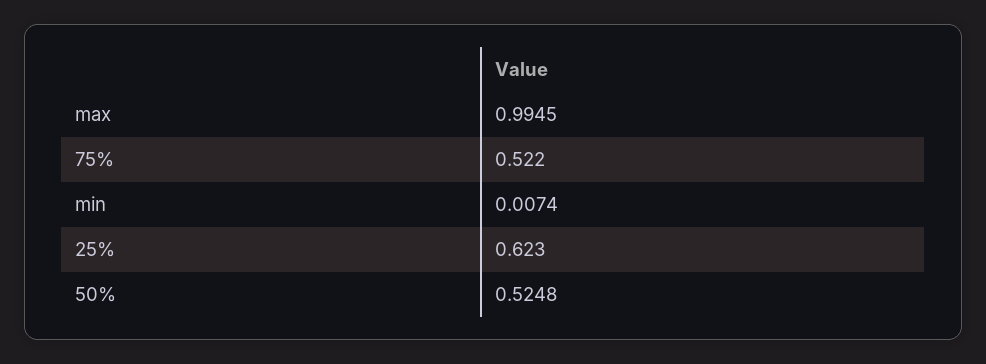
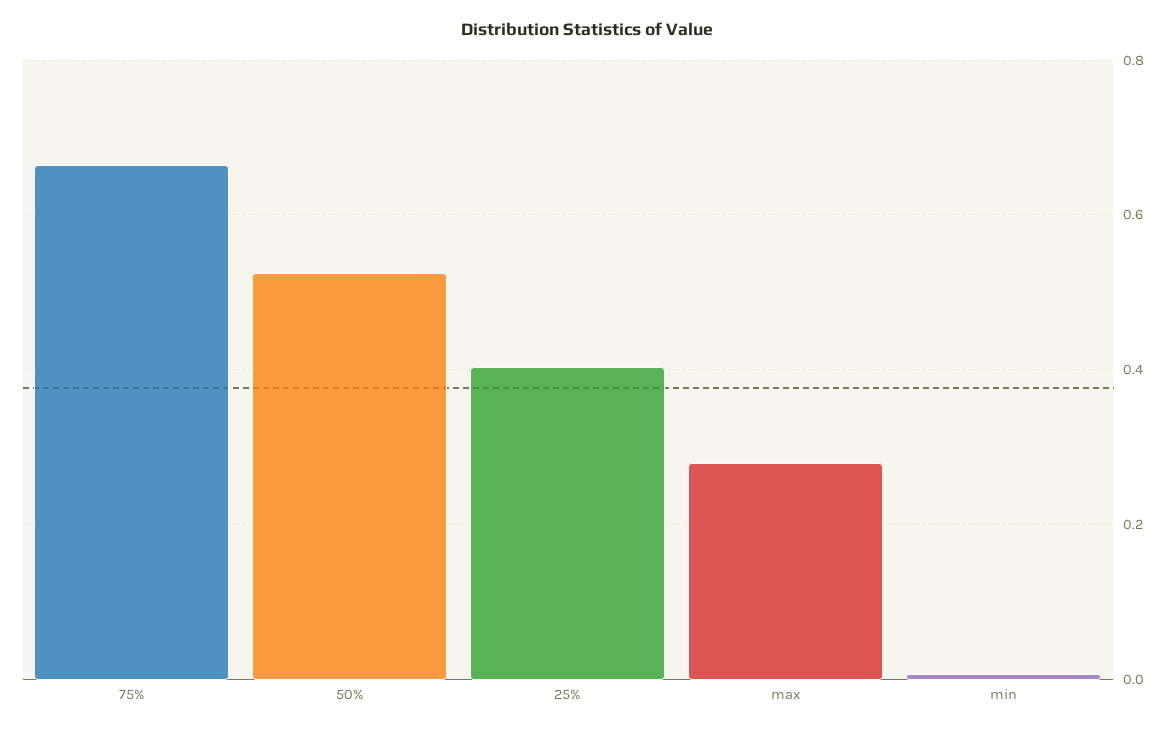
max: 0.9945 -> 0.28
75%: 0.522 -> 0.66
25%: 0.623 -> 0.4

